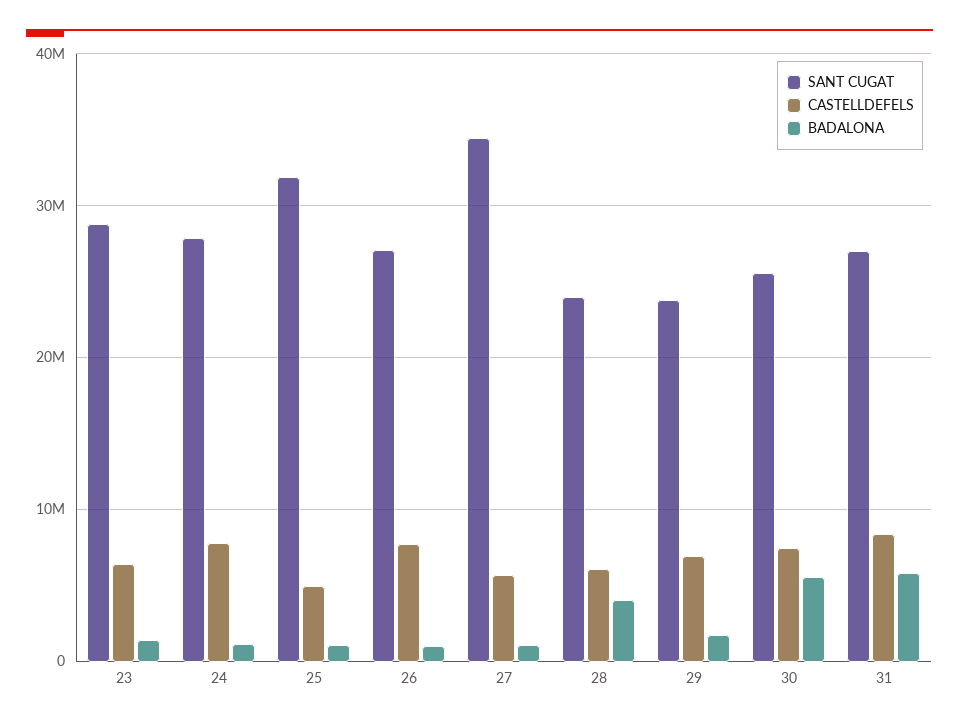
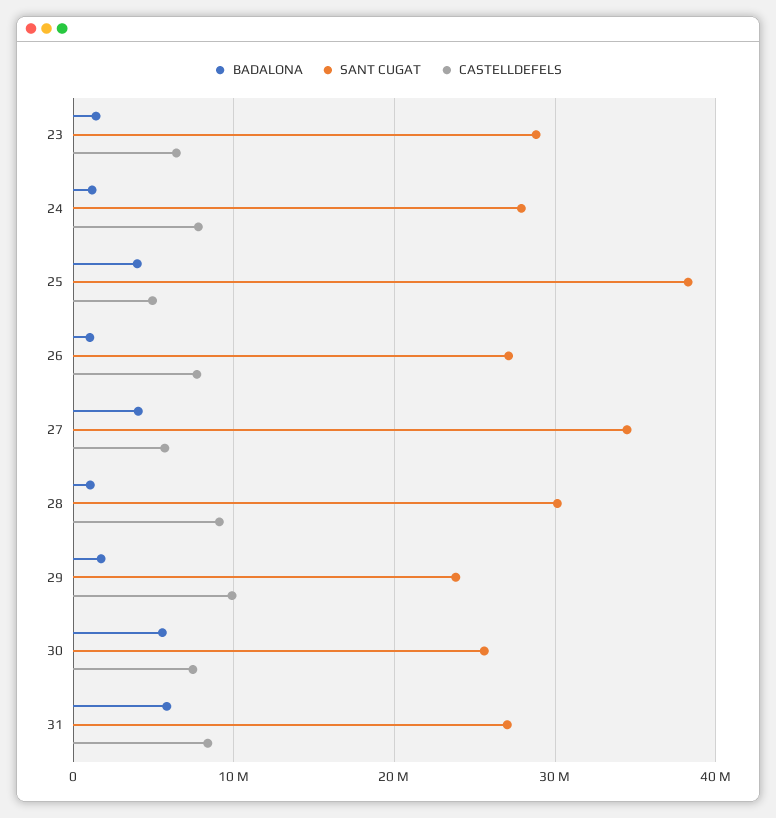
SANT CUGAT, 25: 32000000 -> 38000000
BADALONA, 25: 1000000 -> 4000000
BADALONA, 27: 1000000 -> 4000000
SANT CUGAT, 28: 24000000 -> 30000000
CASTELLDEFELS, 28: 6000000 -> 9000000
BADALONA, 28: 4000000 -> 1000000
CASTELLDEFELS, 29: 7000000 -> 10000000

